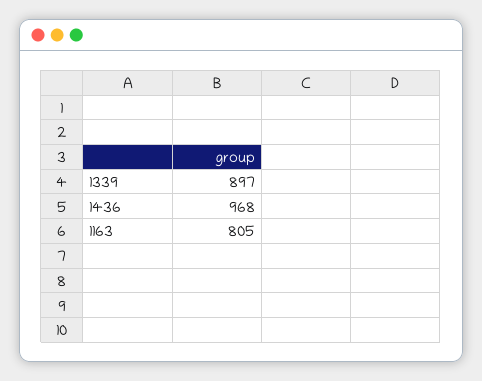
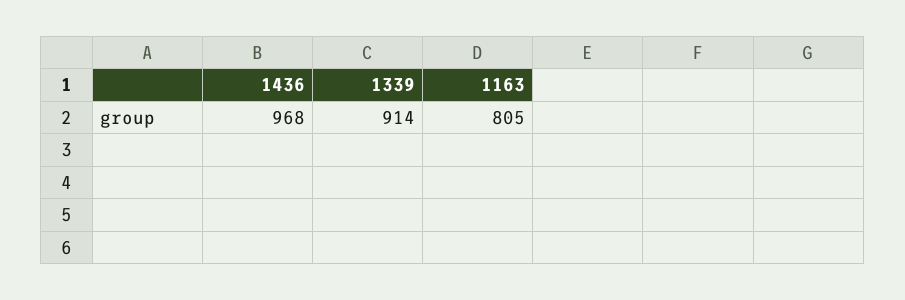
1339: 897 -> 914

